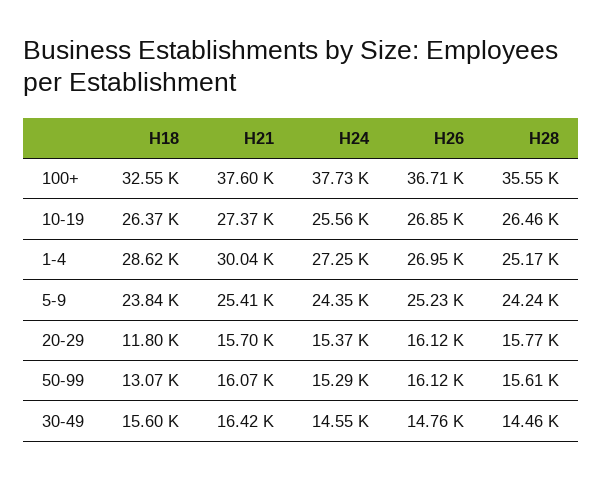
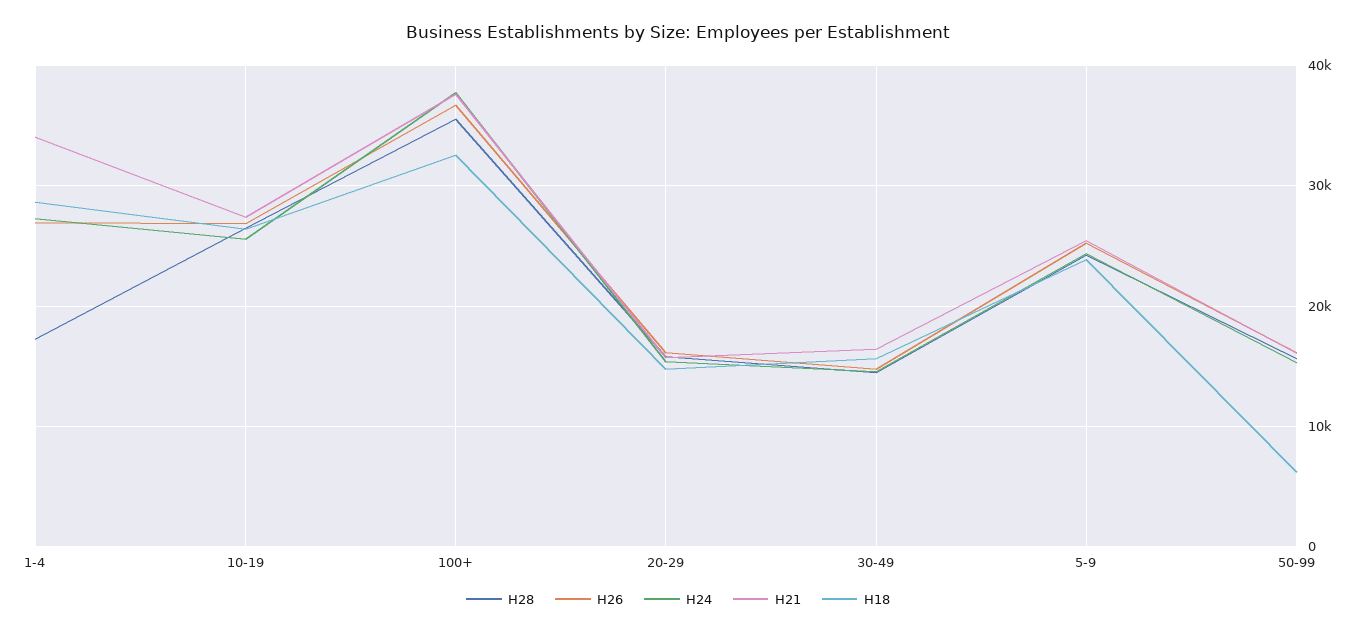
H21, 1-4: 30040 -> 34000
H28, 1-4: 25170 -> 17000
H18, 20-29: 11800 -> 15000
H18, 50-99: 13070 -> 6000

